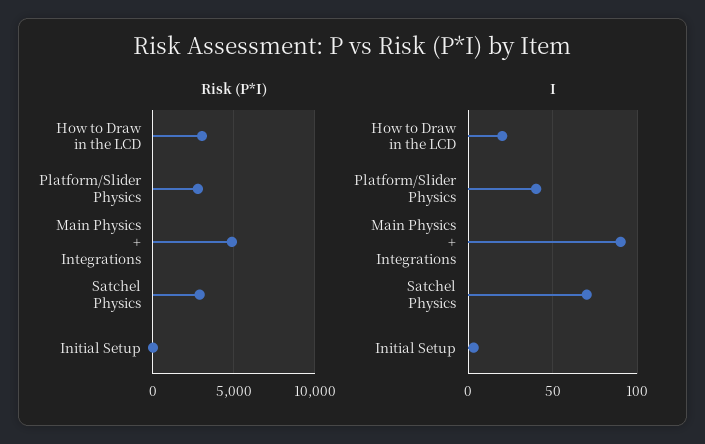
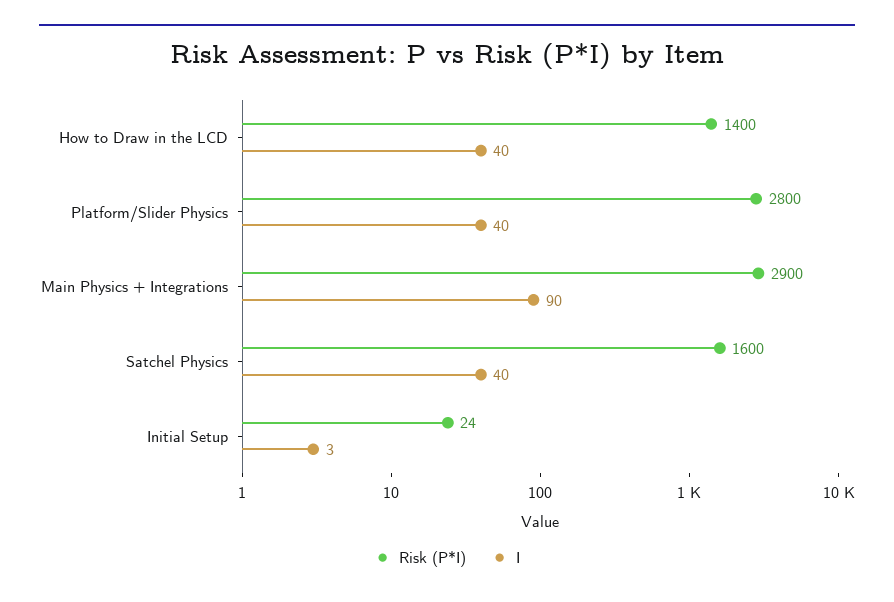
Risk (P*I), How to Draw in the LCD: 3000 -> 1400
Risk (P*I), Main Physics + Integrations: 5000 -> 2900
Risk (P*I), Satchel Physics: 3000 -> 1600
I, How to Draw in the LCD: 20 -> 40
I, Satchel Physics: 70 -> 40

